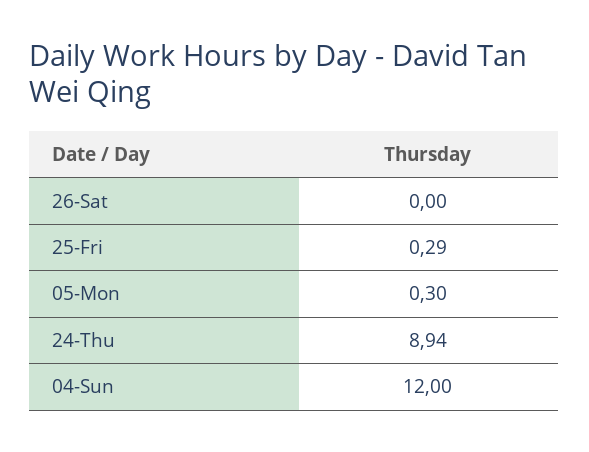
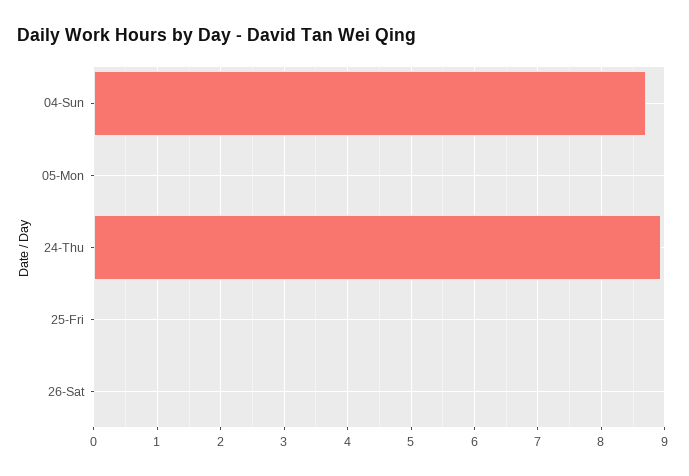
25-Fri: 0.29 -> 0
05-Mon: 0.3 -> 0
04-Sun: 12 -> 8.7

